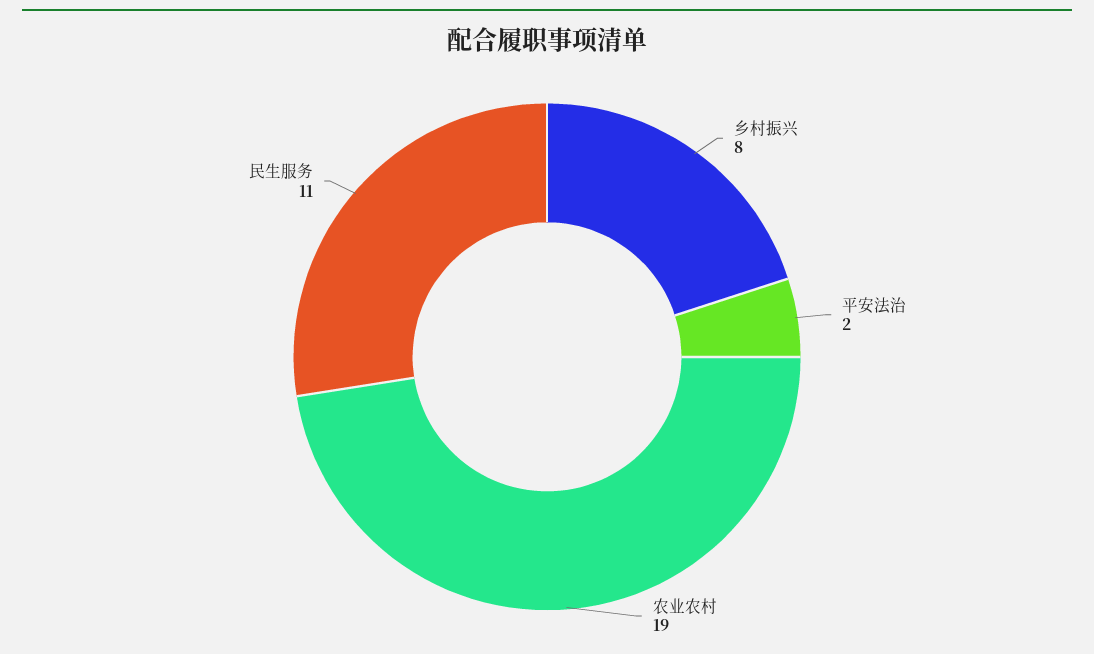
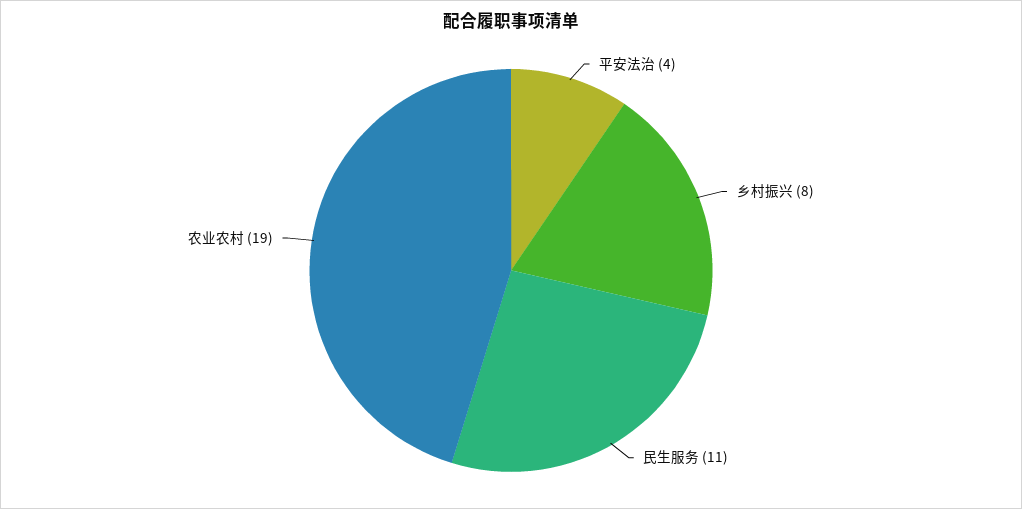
平安法治: 2 -> 4

